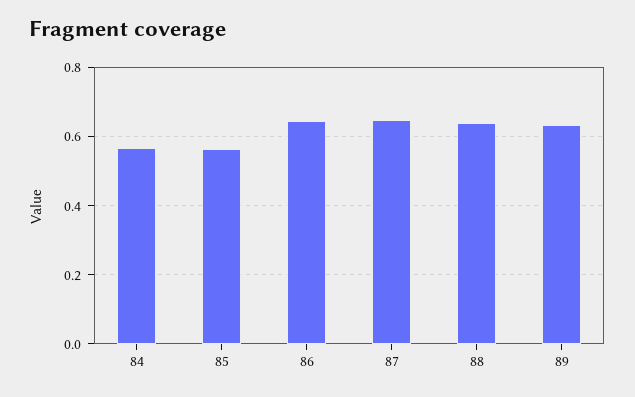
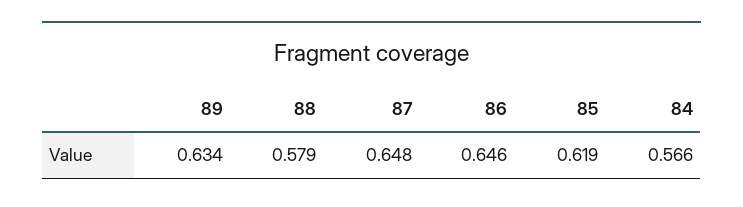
85: 0.56 -> 0.619
88: 0.64 -> 0.579

